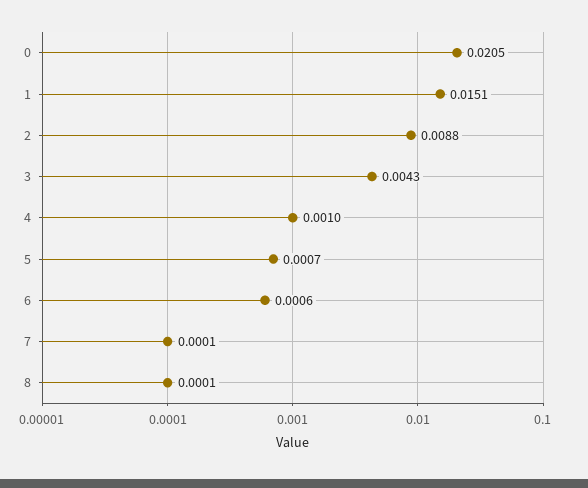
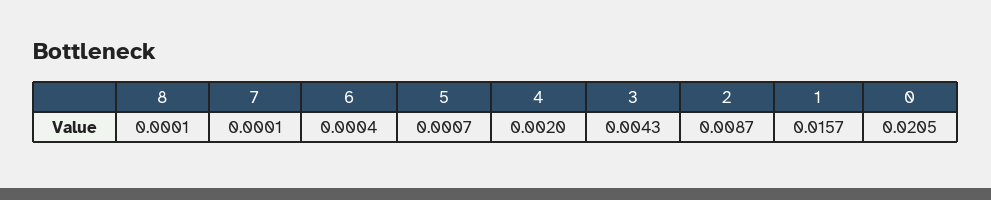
1: 0.0151 -> 0.0157
2: 0.0088 -> 0.0087
4: 0.001 -> 0.002
6: 0.0006 -> 0.0004

